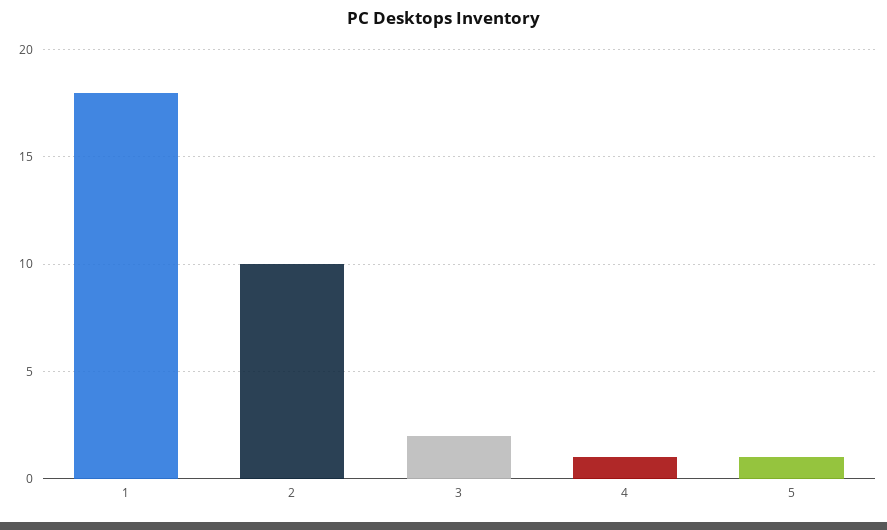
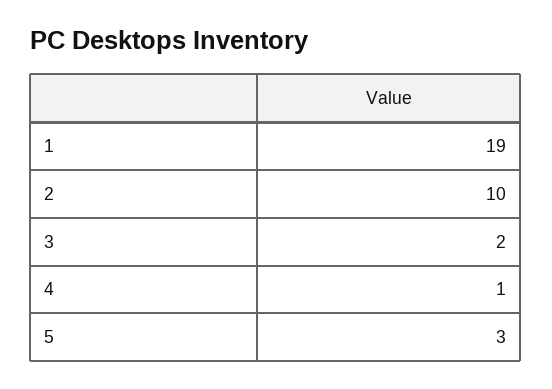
1: 18 -> 19
5: 1 -> 3

